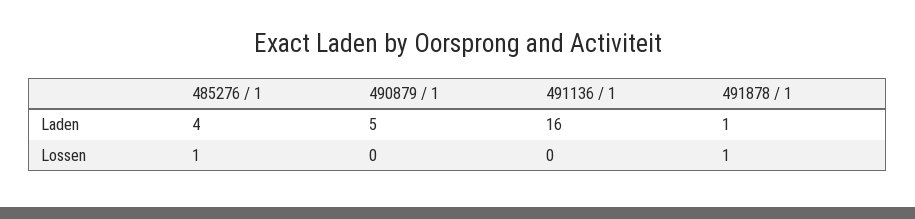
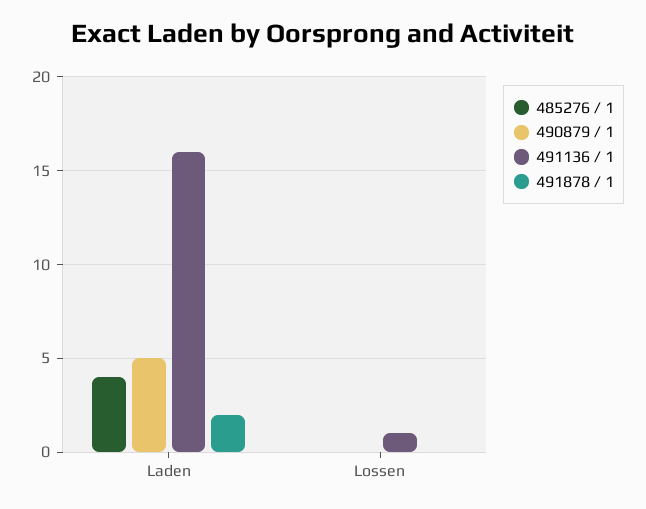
491878 / 1, Laden: 1 -> 2
485276 / 1, Lossen: 1 -> 0
491136 / 1, Lossen: 0 -> 1
491878 / 1, Lossen: 1 -> 0

